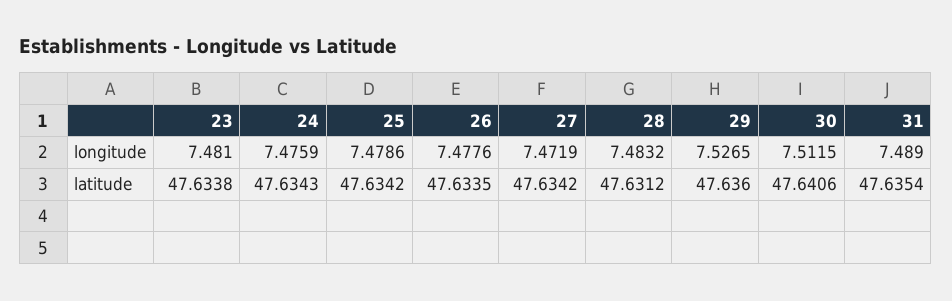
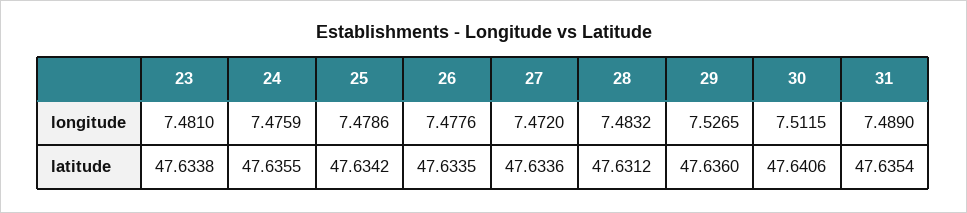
27, longitude: 7.4719 -> 7.472
24, latitude: 47.6343 -> 47.6355
27, latitude: 47.6342 -> 47.6336

